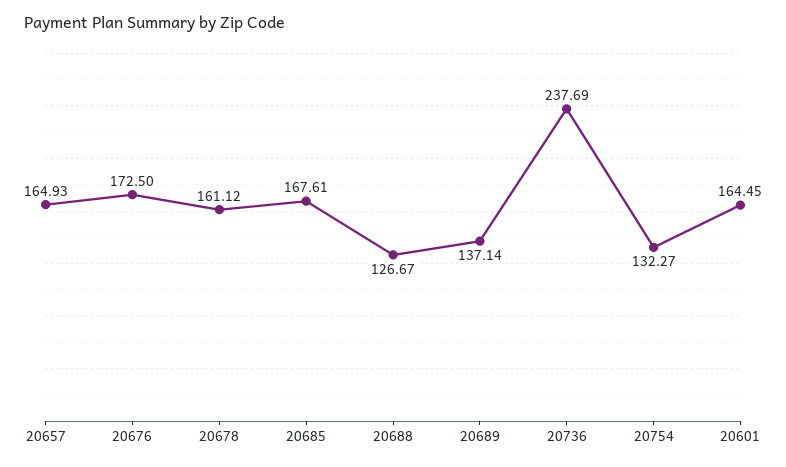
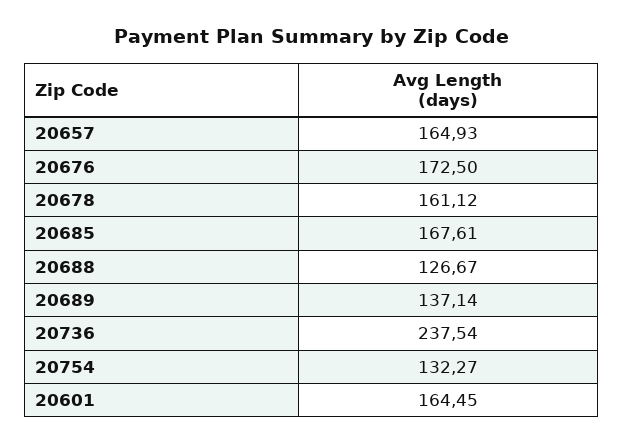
20736: 237.69 -> 237.54

